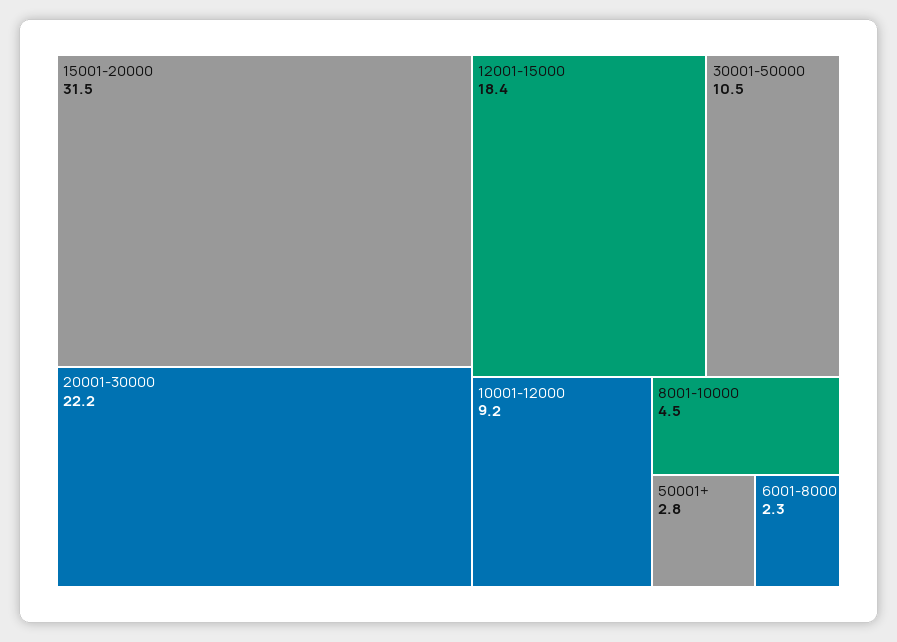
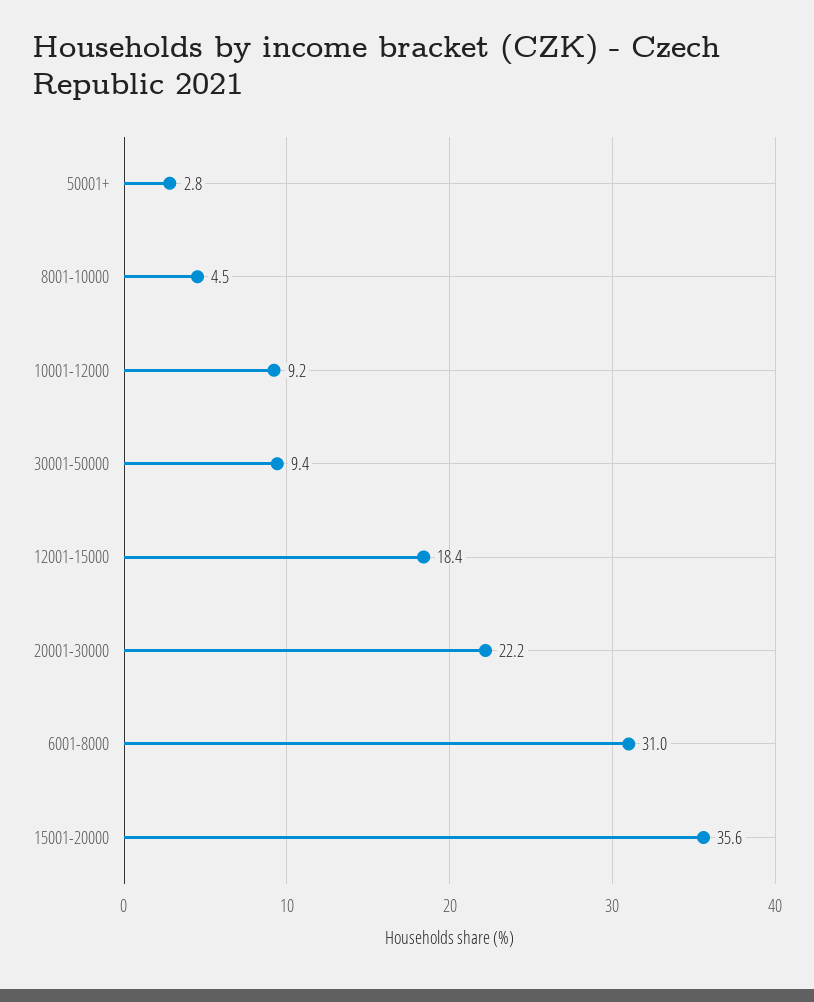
15001-20000: 31.5 -> 35.6
30001-50000: 10.5 -> 9.4
6001-8000: 2.3 -> 31

